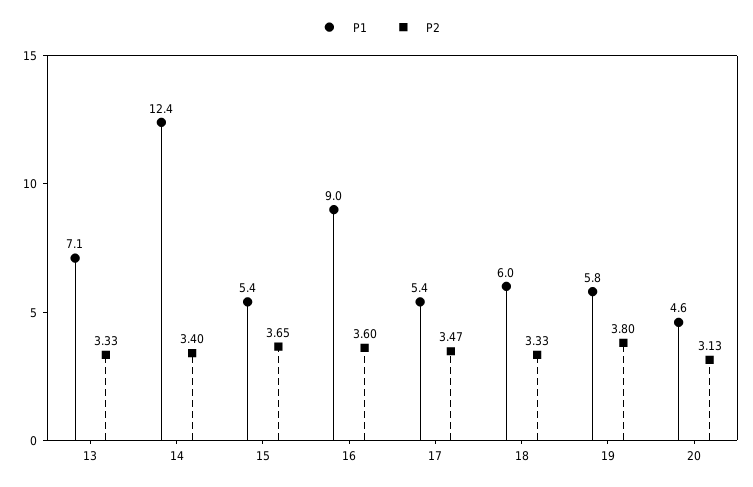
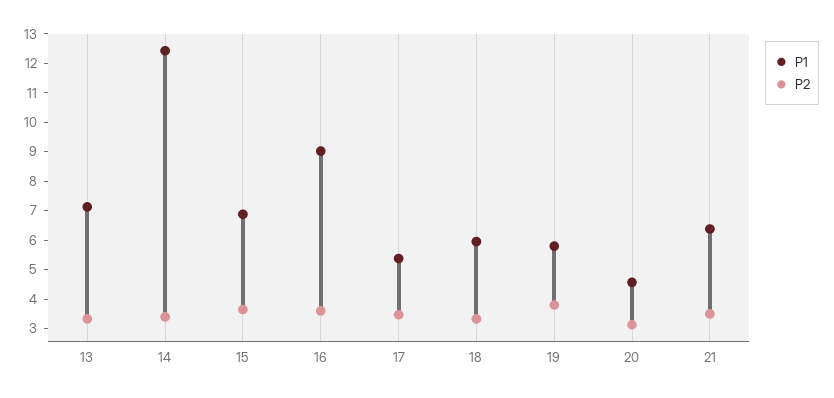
P1, 15: 5.4 -> 7
P1, 21: none -> 6.5
P2, 21: none -> 3.5

